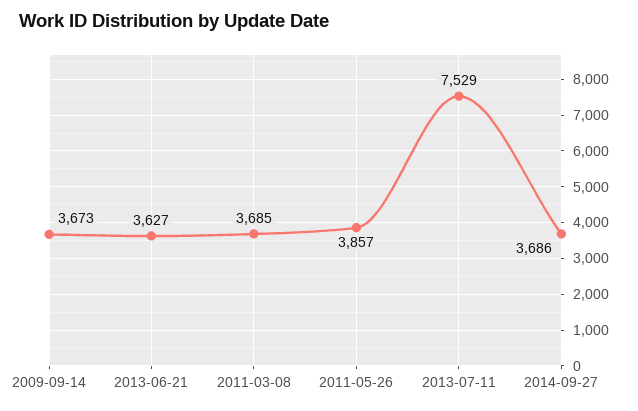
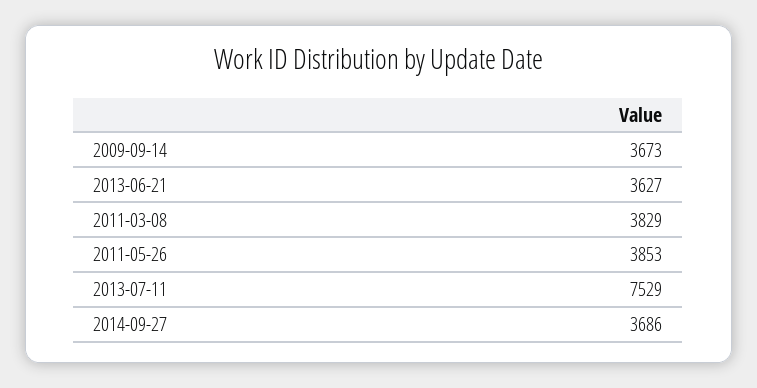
2011-03-08: 3685 -> 3829
2011-05-26: 3857 -> 3853

